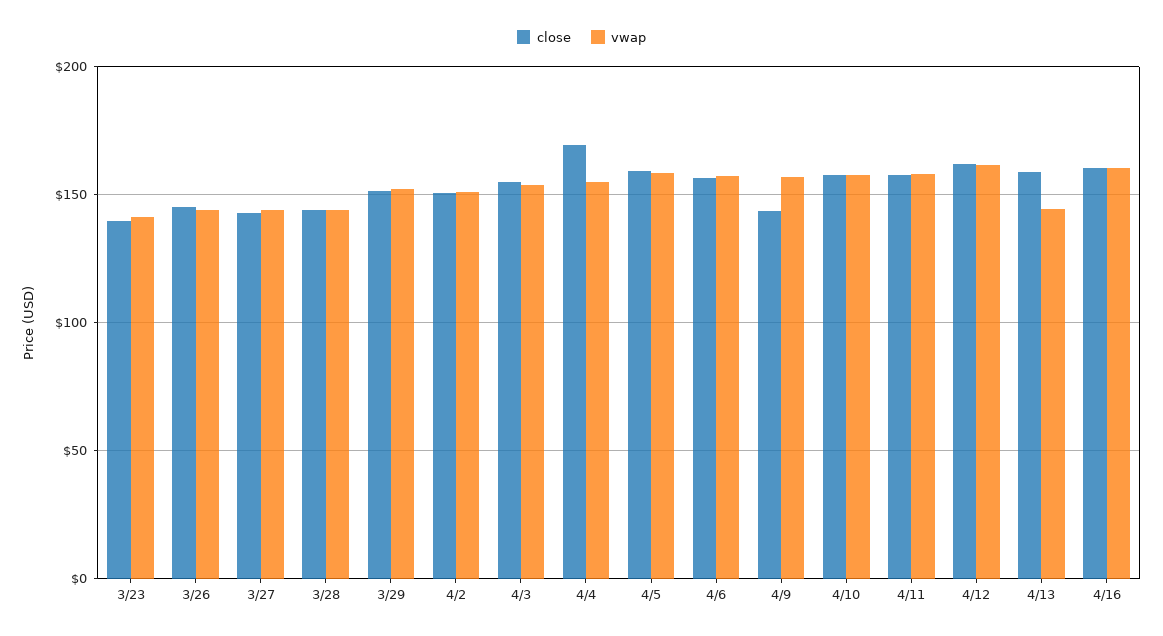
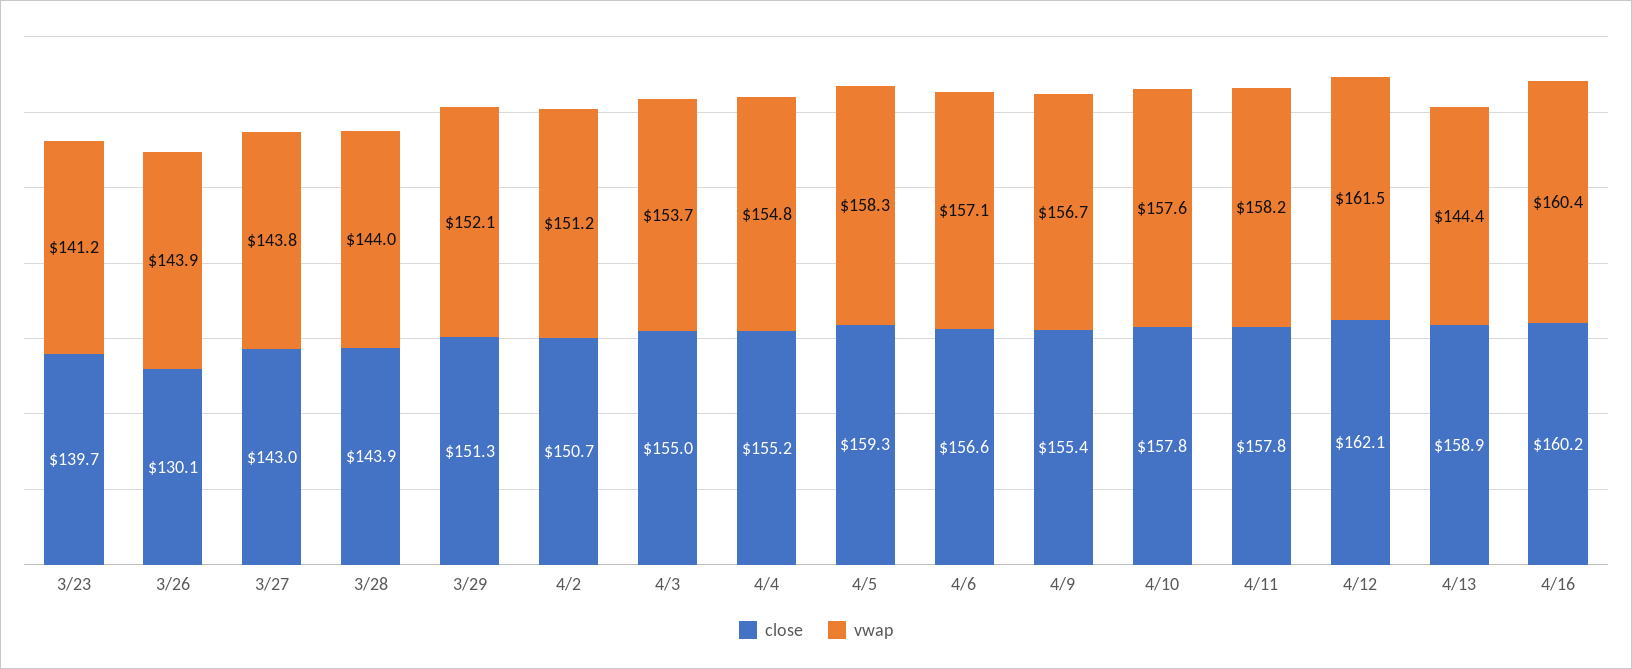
close, 3/26: 145 -> 130.1
close, 4/4: 170 -> 155.2
close, 4/9: 145 -> 155.4

